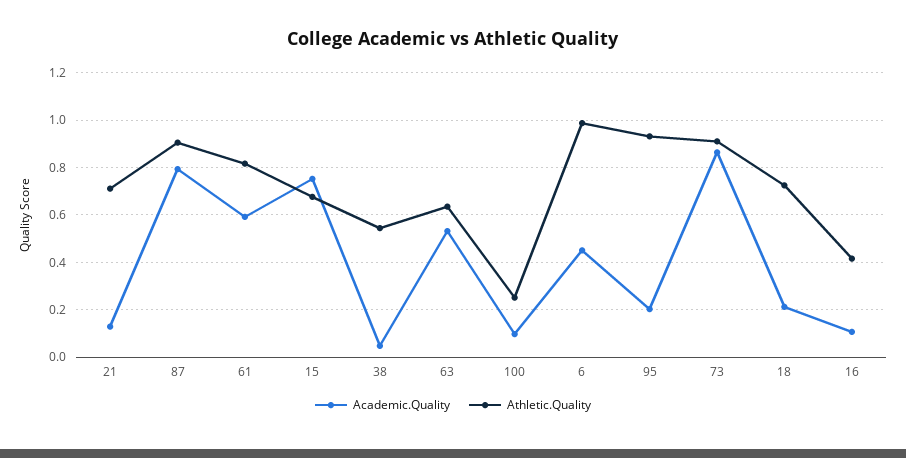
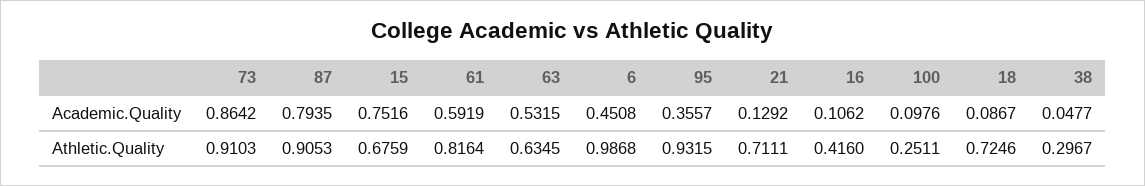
Athletic.Quality, 38: 0.55 -> 0.2967
Academic.Quality, 95: 0.2 -> 0.3557
Academic.Quality, 18: 0.2 -> 0.0867

